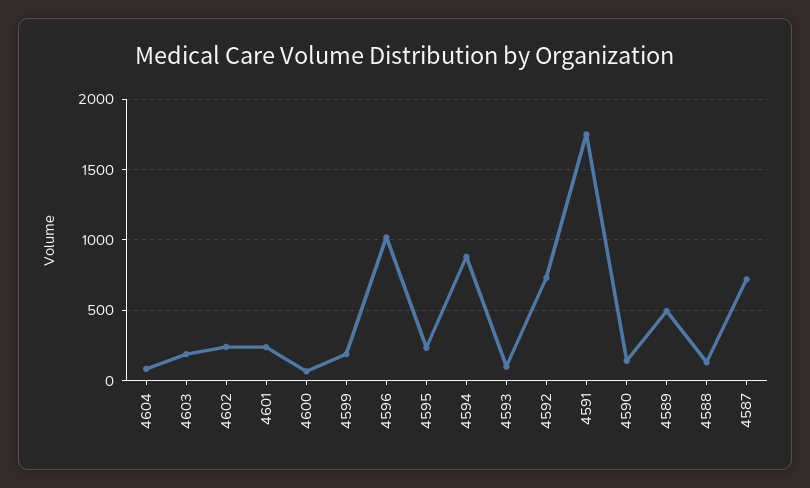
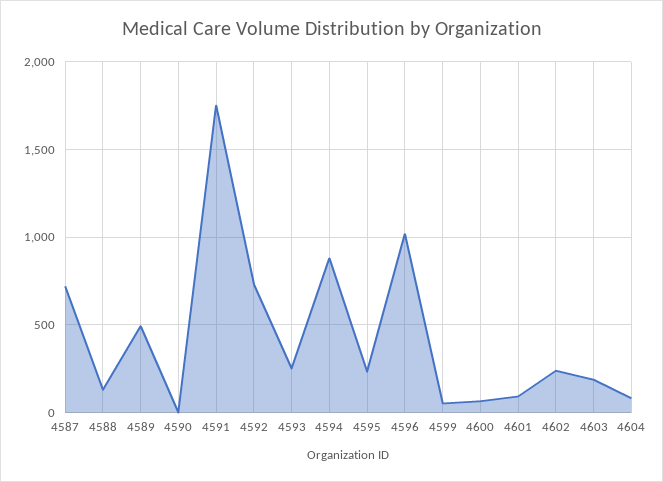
4601: 250 -> 100
4599: 200 -> 50
4593: 100 -> 250
4590: 150 -> 0

